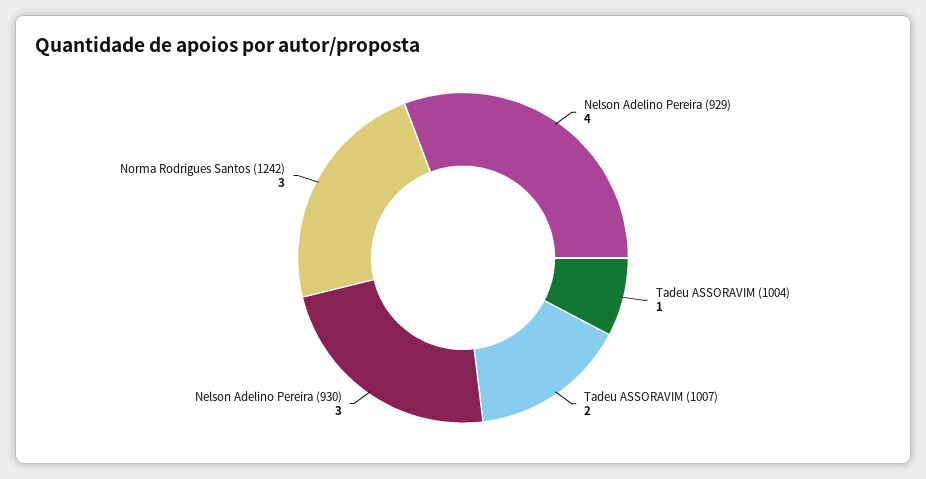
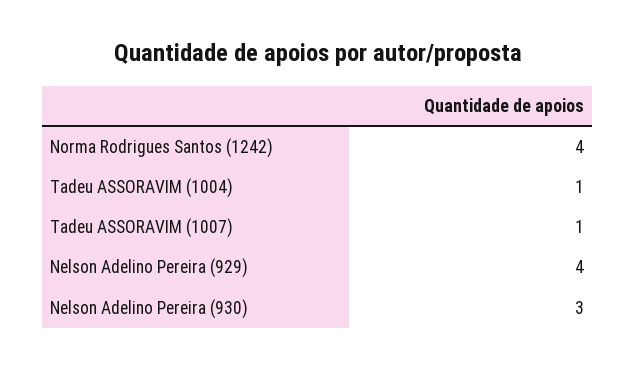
Tadeu ASSORAVIM (1007): 2 -> 1
Norma Rodrigues Santos (1242): 3 -> 4

